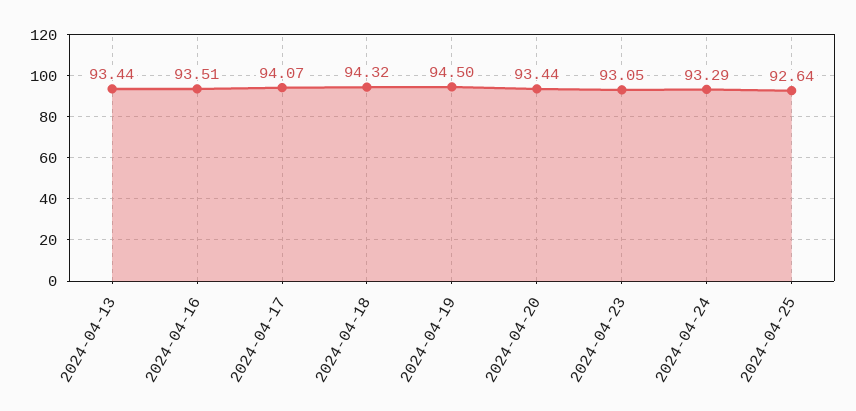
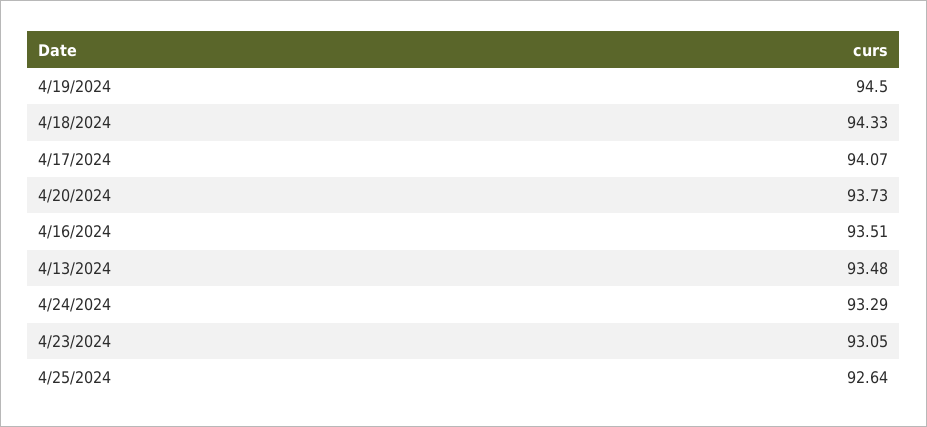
2024-04-13: 93.44 -> 93.48
2024-04-18: 94.32 -> 94.33
2024-04-20: 93.44 -> 93.73

